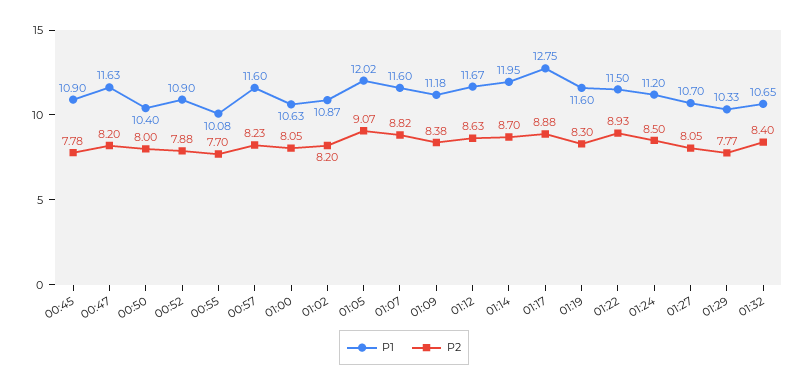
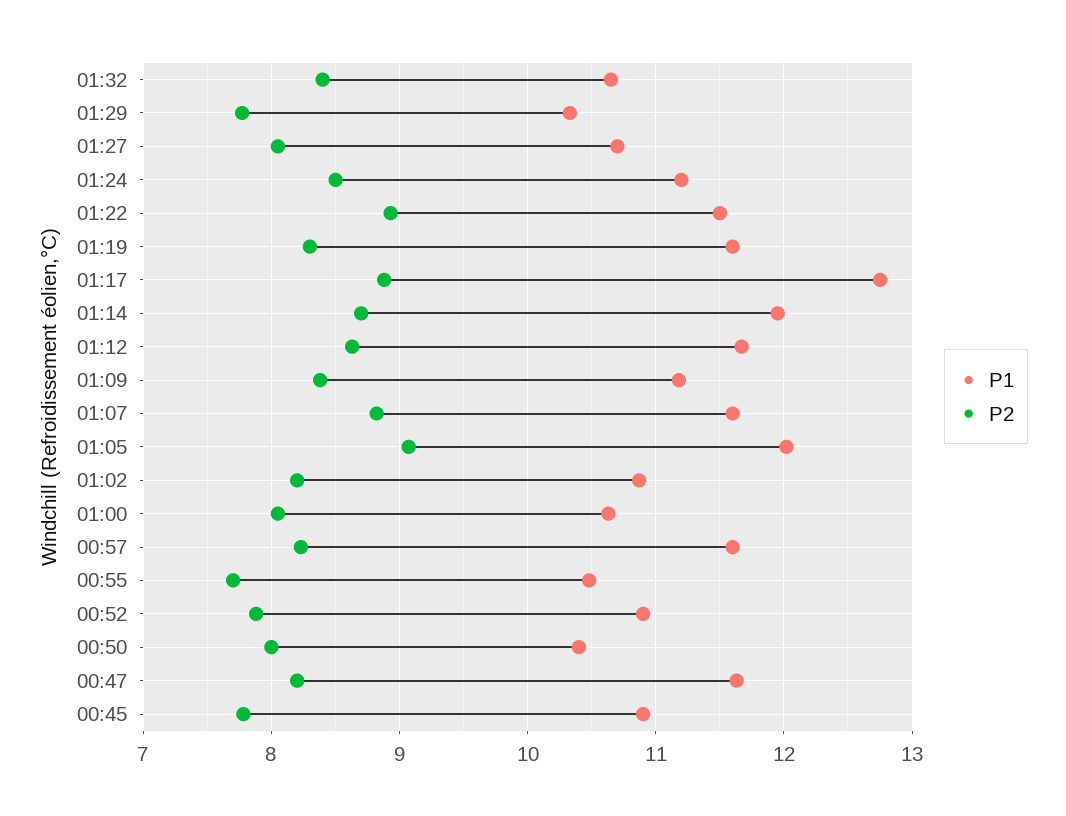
P1, 00:55: 10.08 -> 10.5

